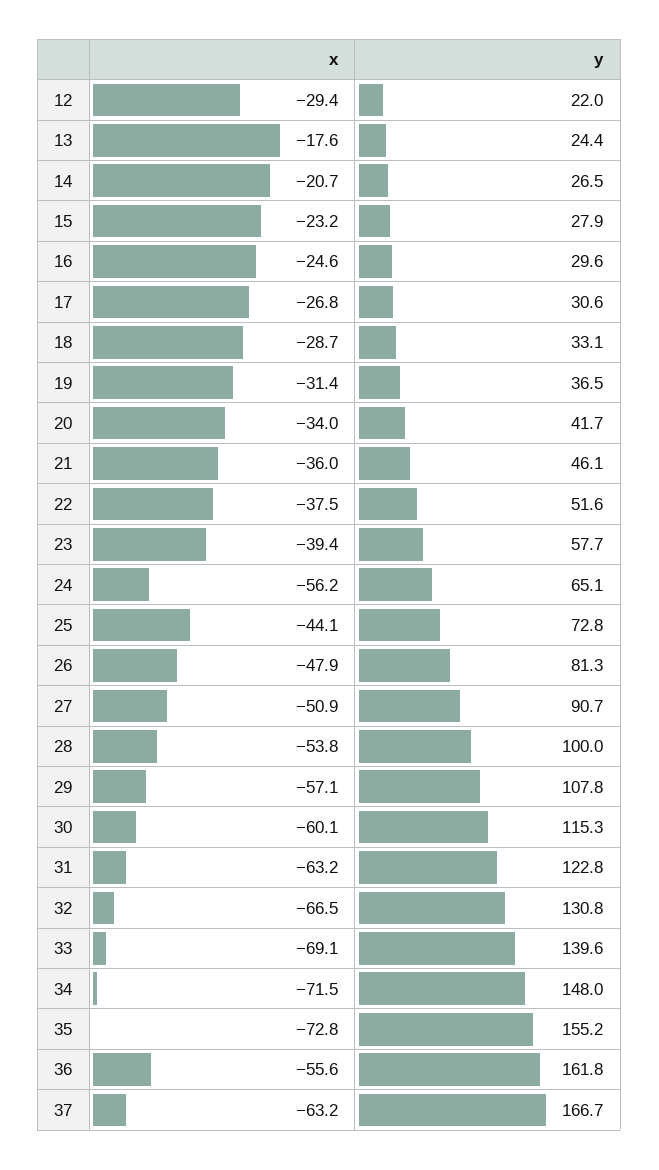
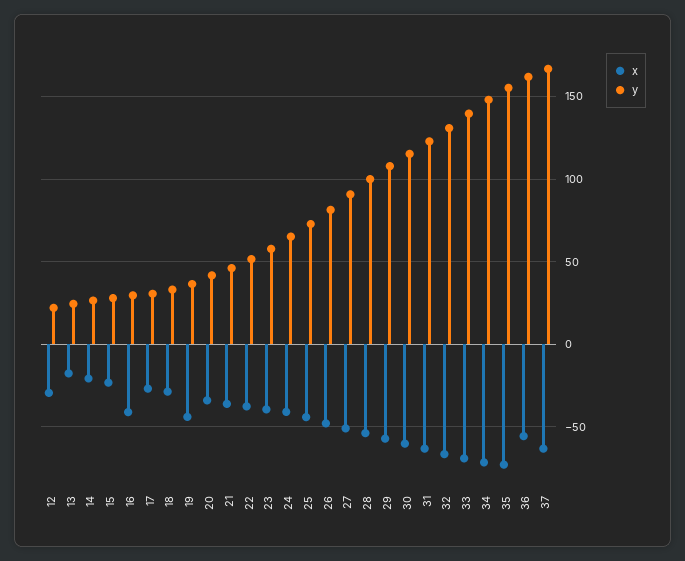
x, 16: -24.6 -> -40
x, 19: -31.4 -> -45
x, 24: -56.2 -> -40

